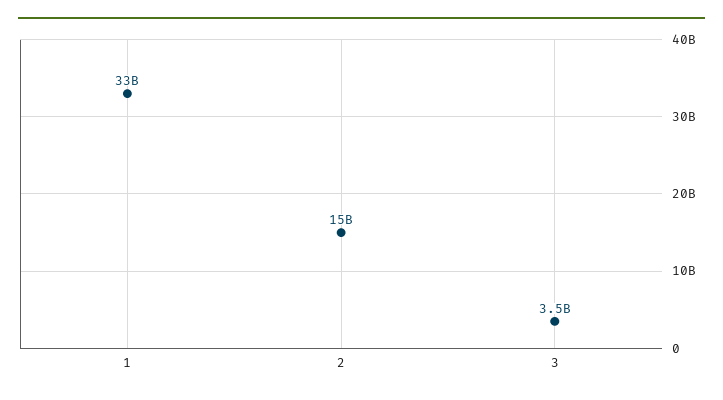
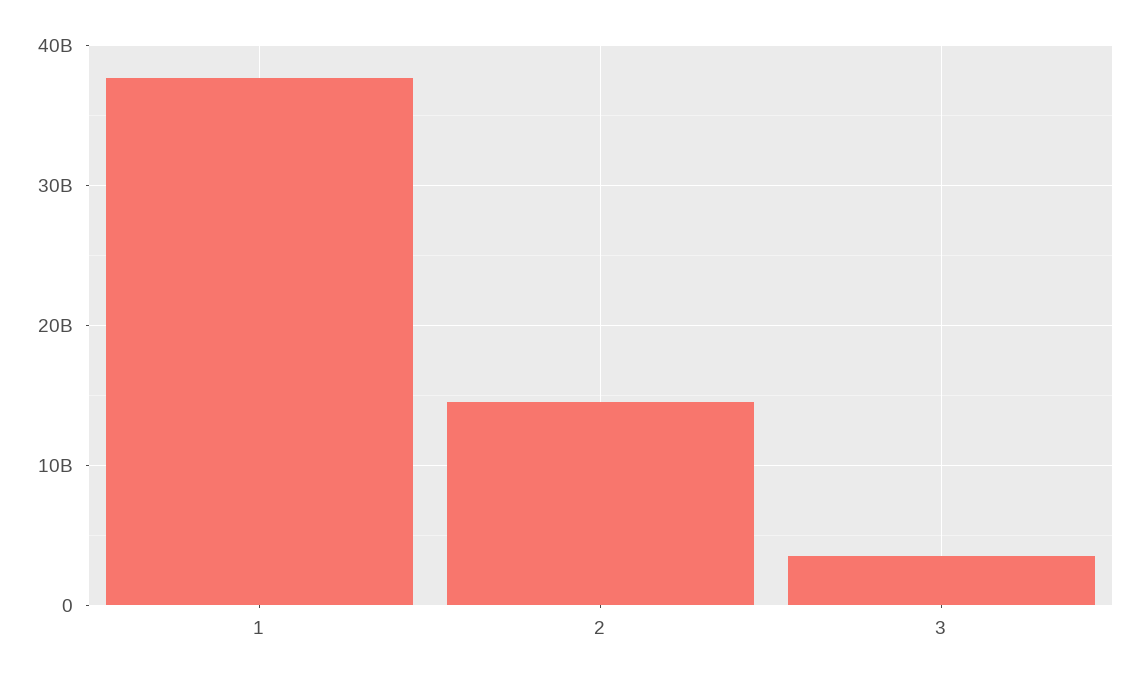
1: 33000000000 -> 38000000000

